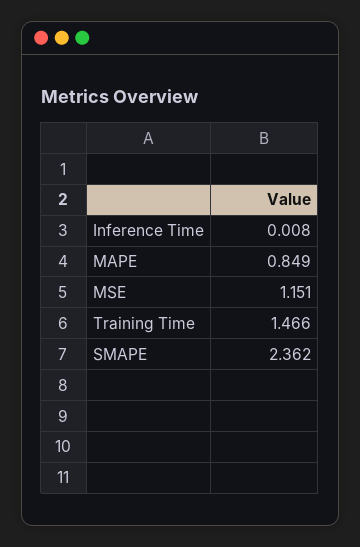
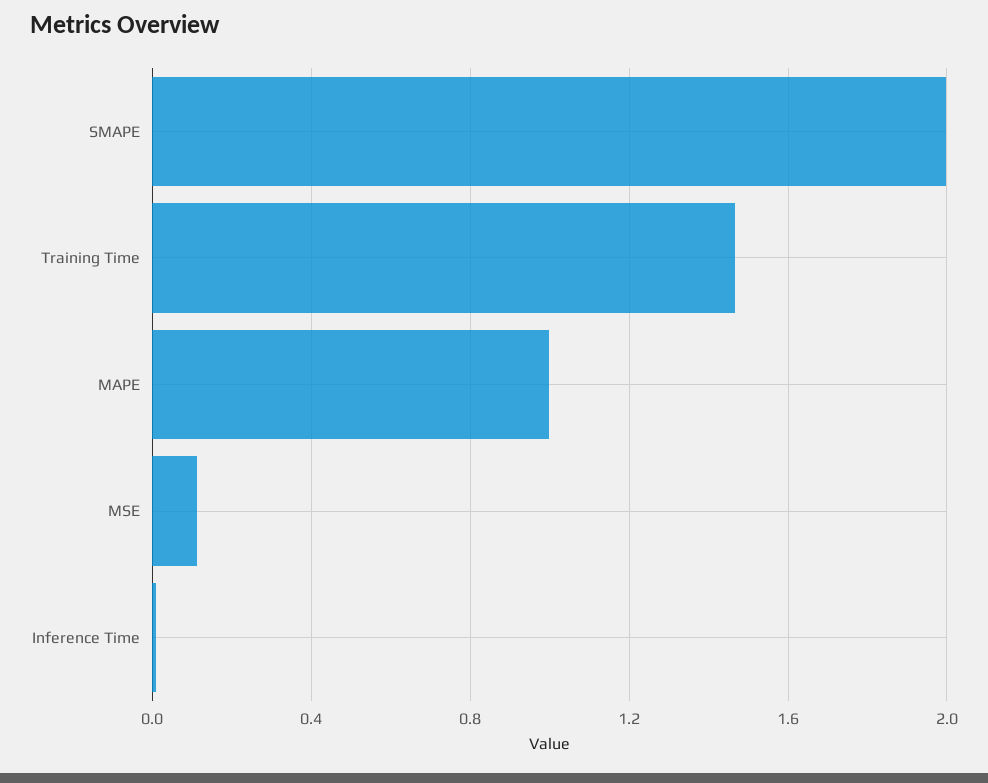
MAPE: 0.849 -> 1
MSE: 1.151 -> 0.1
SMAPE: 2.362 -> 2

